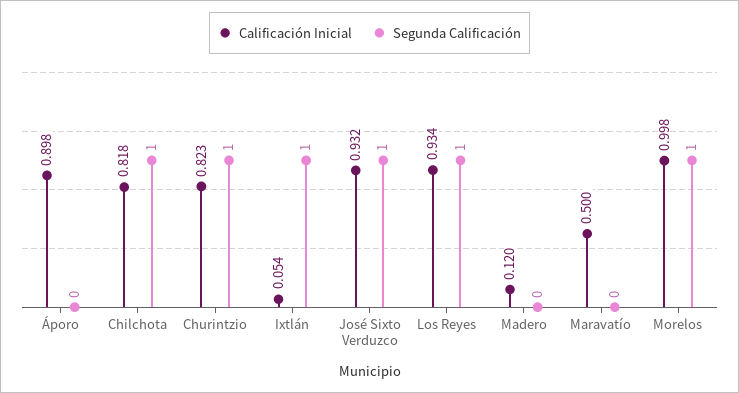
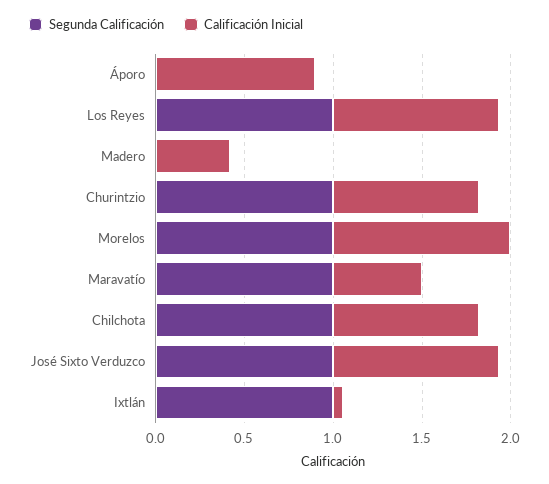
Calificación Inicial, Madero: 0.12 -> 0.4
Segunda Calificación, Maravatío: 0 -> 1

